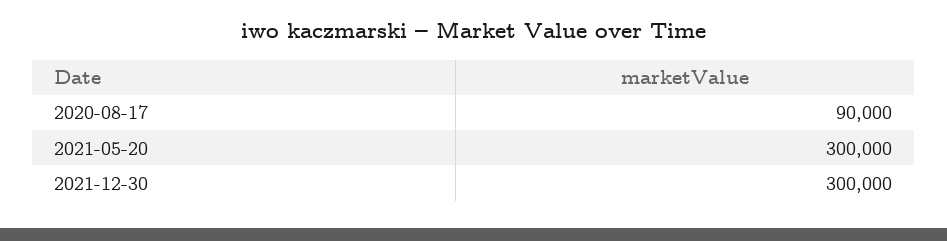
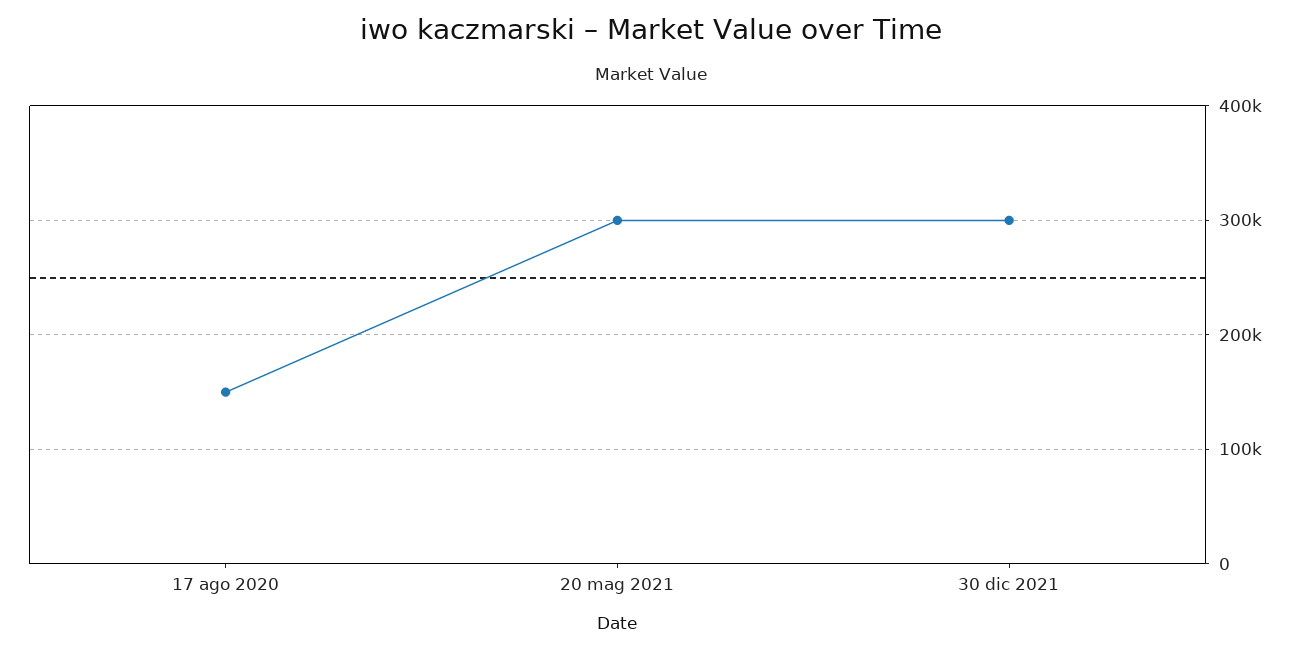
2020-08-17: 90000 -> 150000

